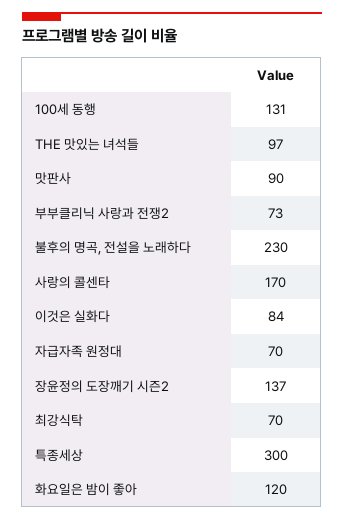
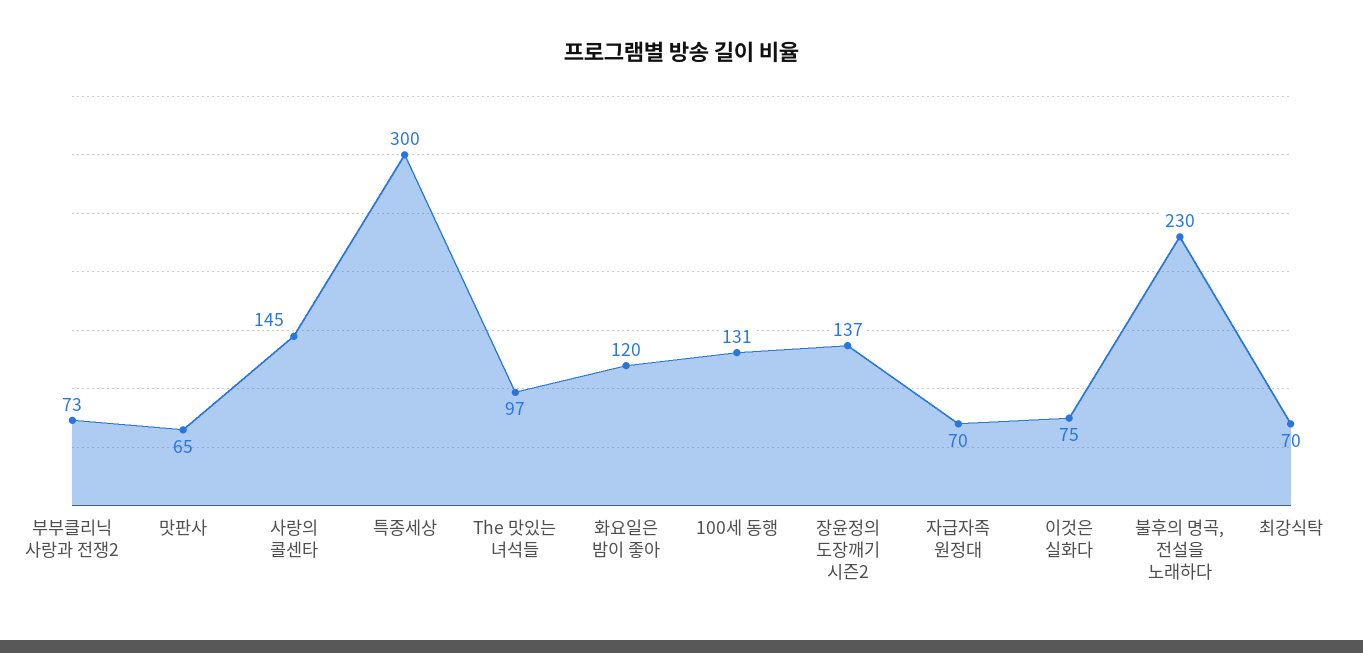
맛판사: 90 -> 65
사랑의 콜센타: 170 -> 145
이것은 실화다: 84 -> 75

